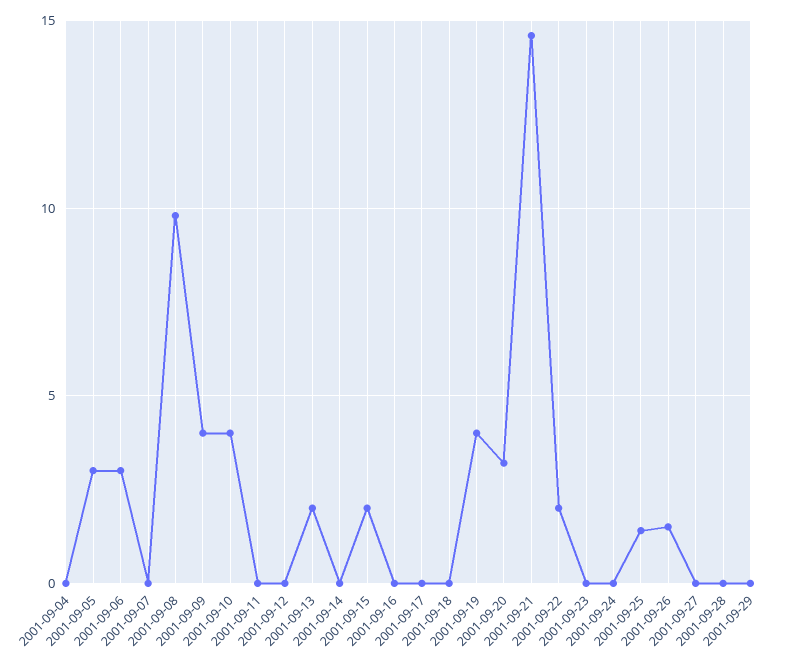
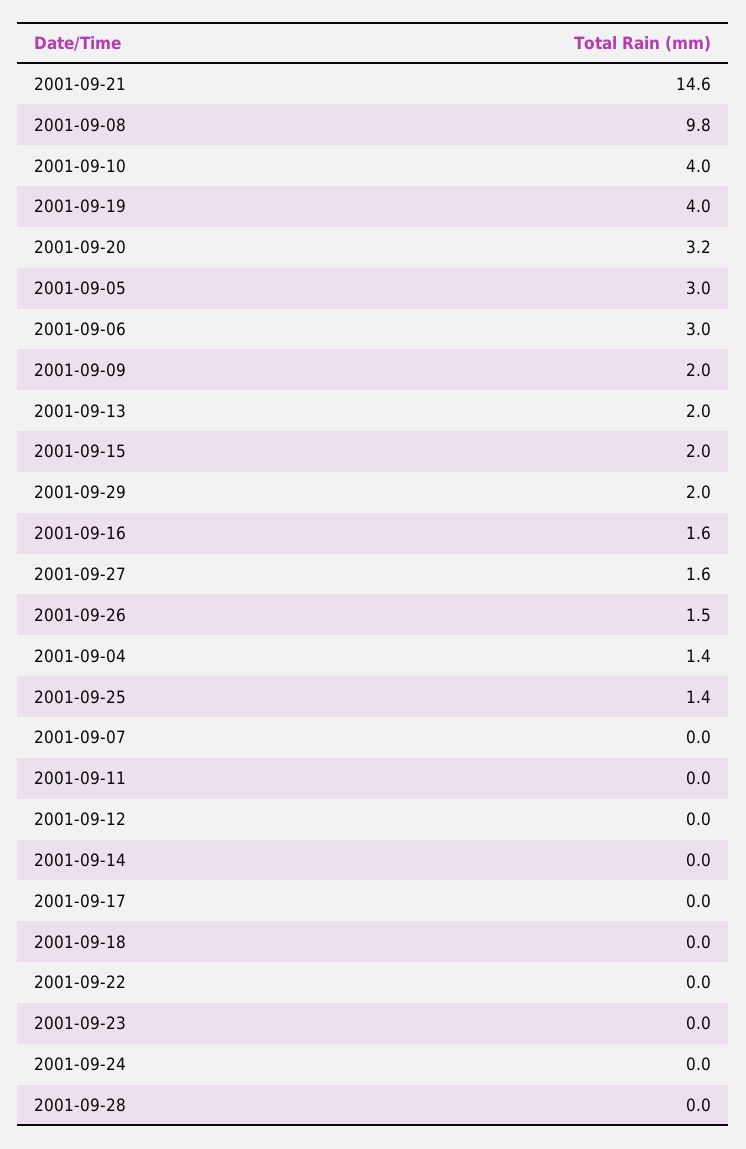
2001-09-04: 0 -> 1.4
2001-09-09: 4 -> 2
2001-09-16: 0 -> 1.6
2001-09-22: 2 -> 0
2001-09-27: 0 -> 1.6
2001-09-29: 0 -> 2

